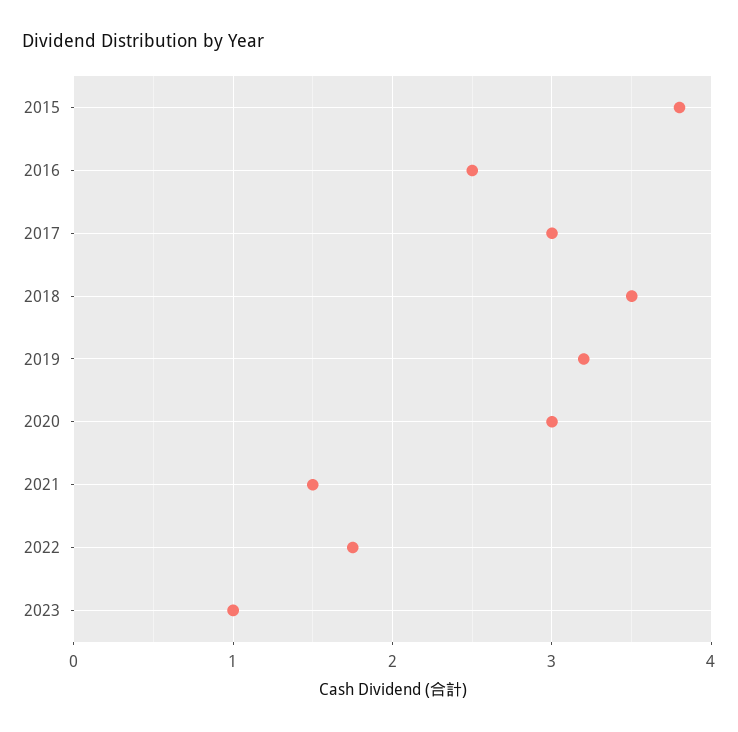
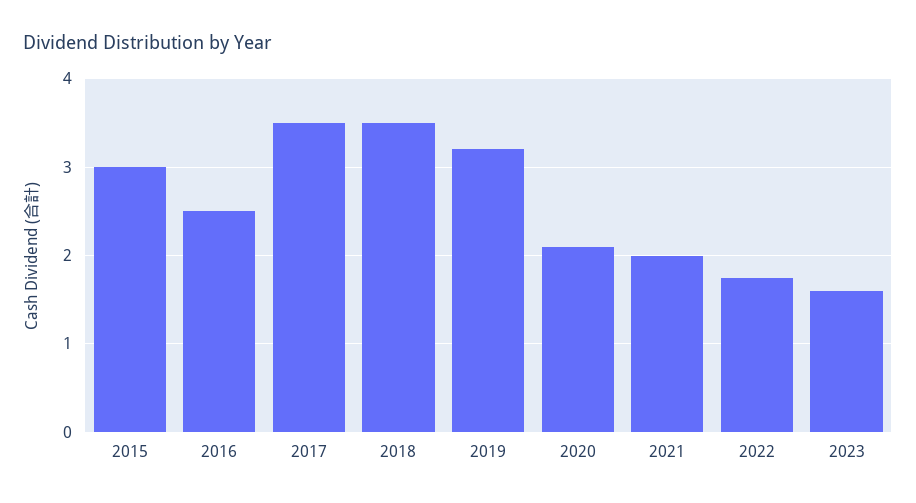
2015: 3.8 -> 3
2017: 3 -> 3.5
2020: 3 -> 2.1
2021: 1.5 -> 2
2023: 1 -> 1.6

